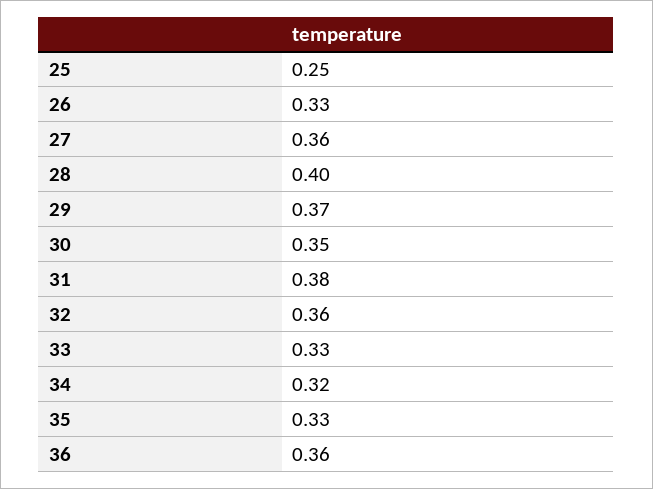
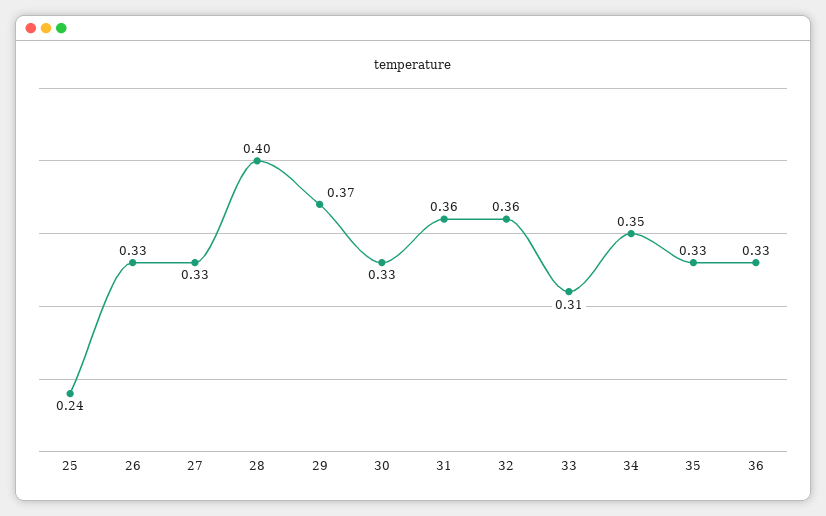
25: 0.25 -> 0.24
27: 0.36 -> 0.33
30: 0.35 -> 0.33
31: 0.38 -> 0.36
33: 0.33 -> 0.31
34: 0.32 -> 0.35
36: 0.36 -> 0.33

